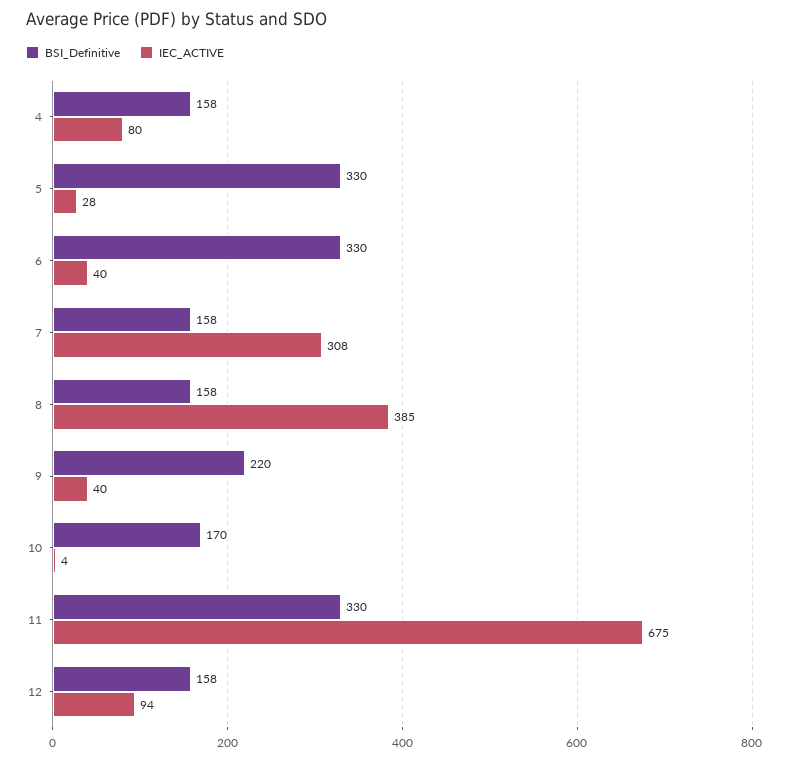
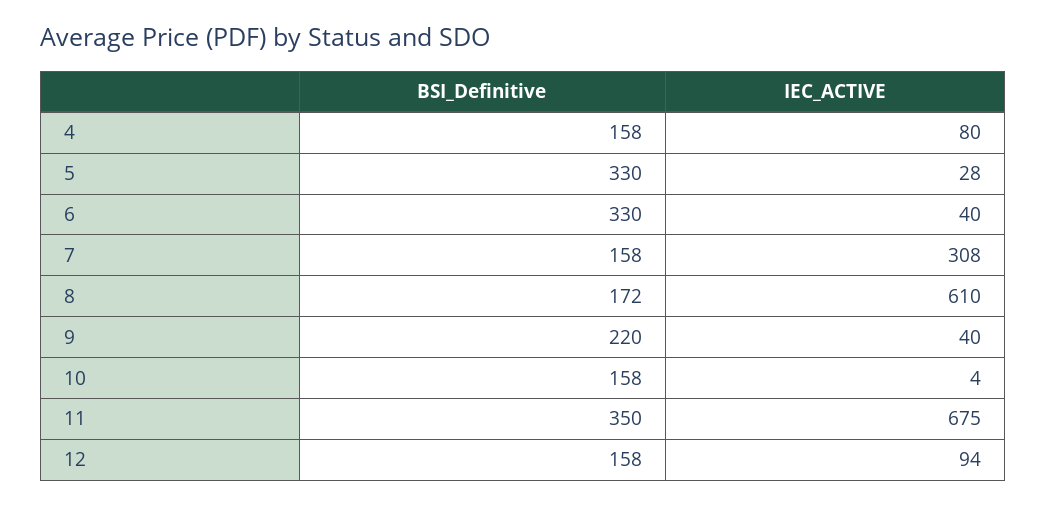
BSI_Definitive, 8: 158 -> 172
IEC_ACTIVE, 8: 385 -> 610
BSI_Definitive, 10: 170 -> 158
BSI_Definitive, 11: 330 -> 350

